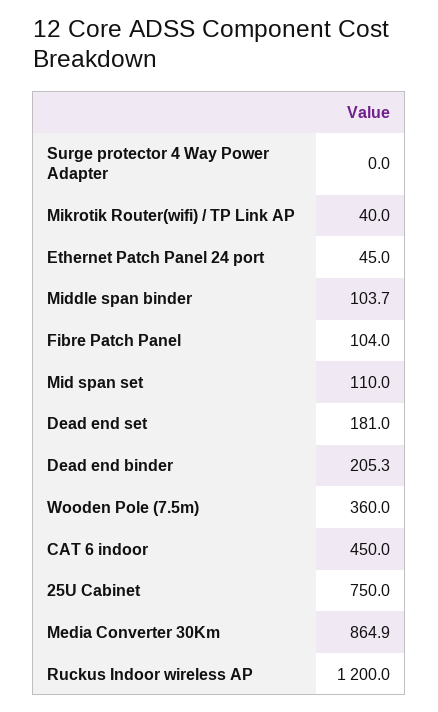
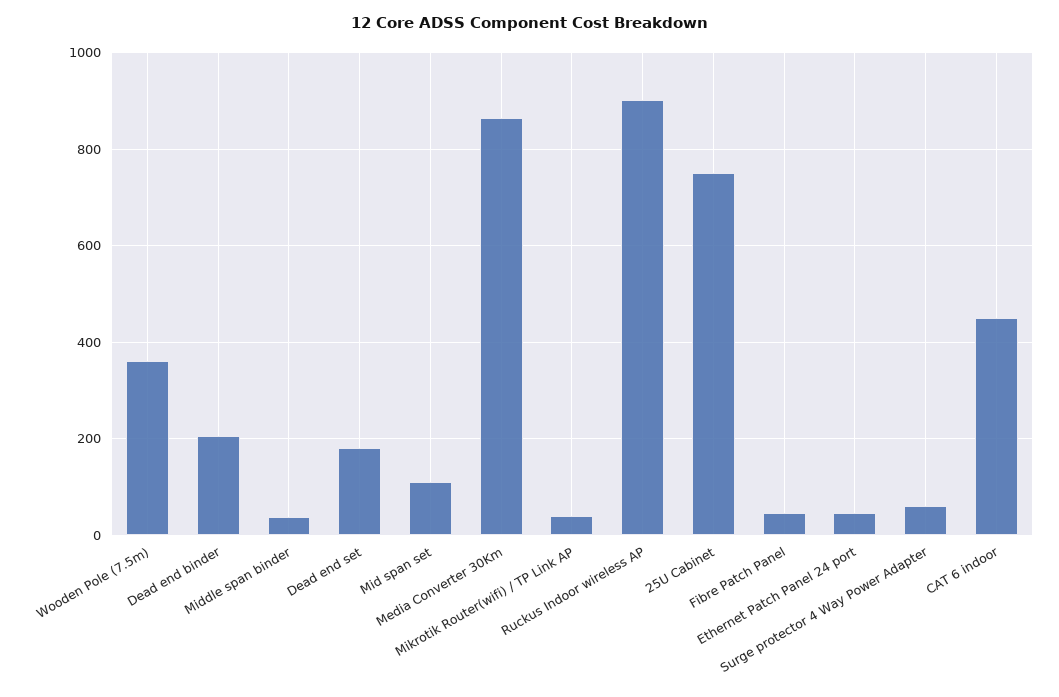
Surge protector 4 Way Power Adapter: 0 -> 60
Middle span binder: 103.7 -> 40
Fibre Patch Panel: 104 -> 40
Ruckus Indoor wireless AP: 1200 -> 900

